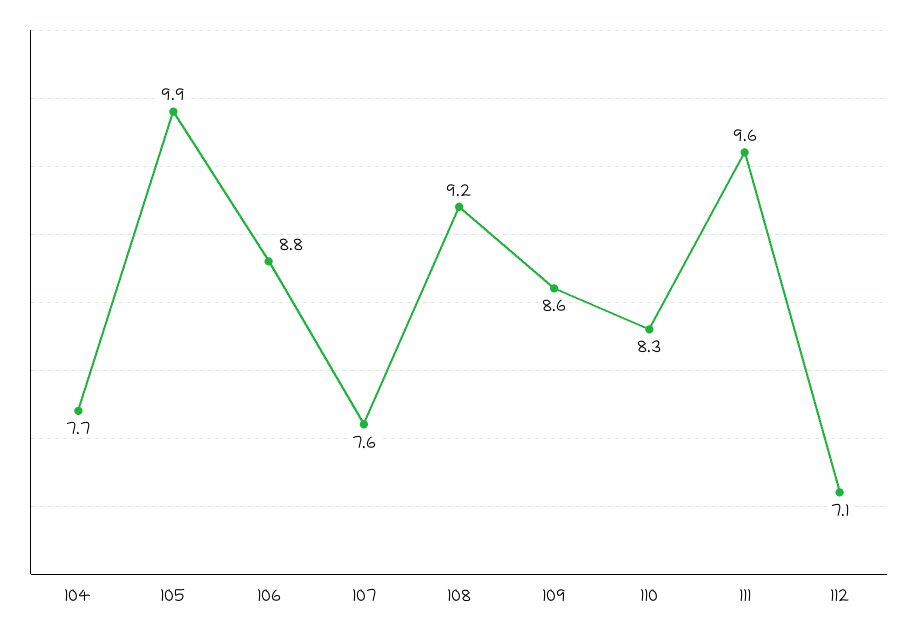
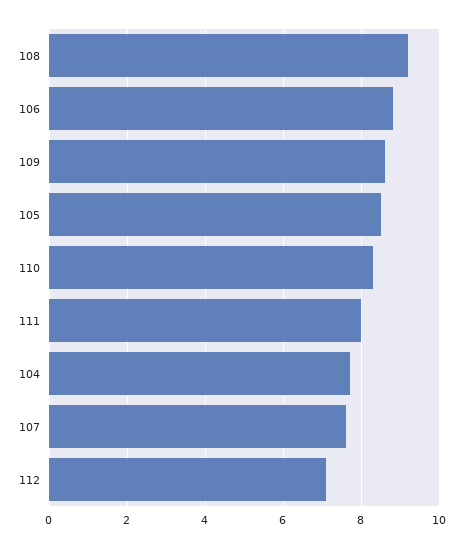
105: 9.9 -> 8.5
111: 9.6 -> 8

